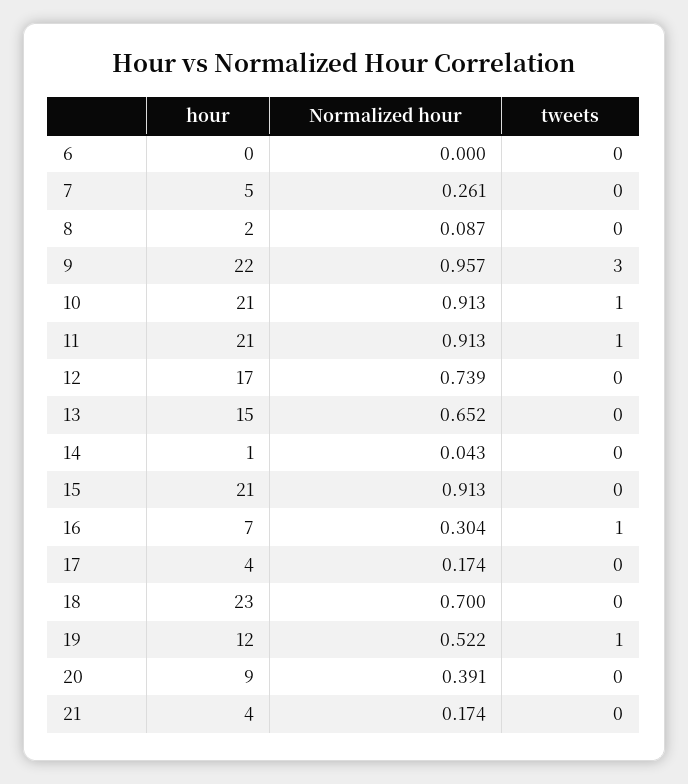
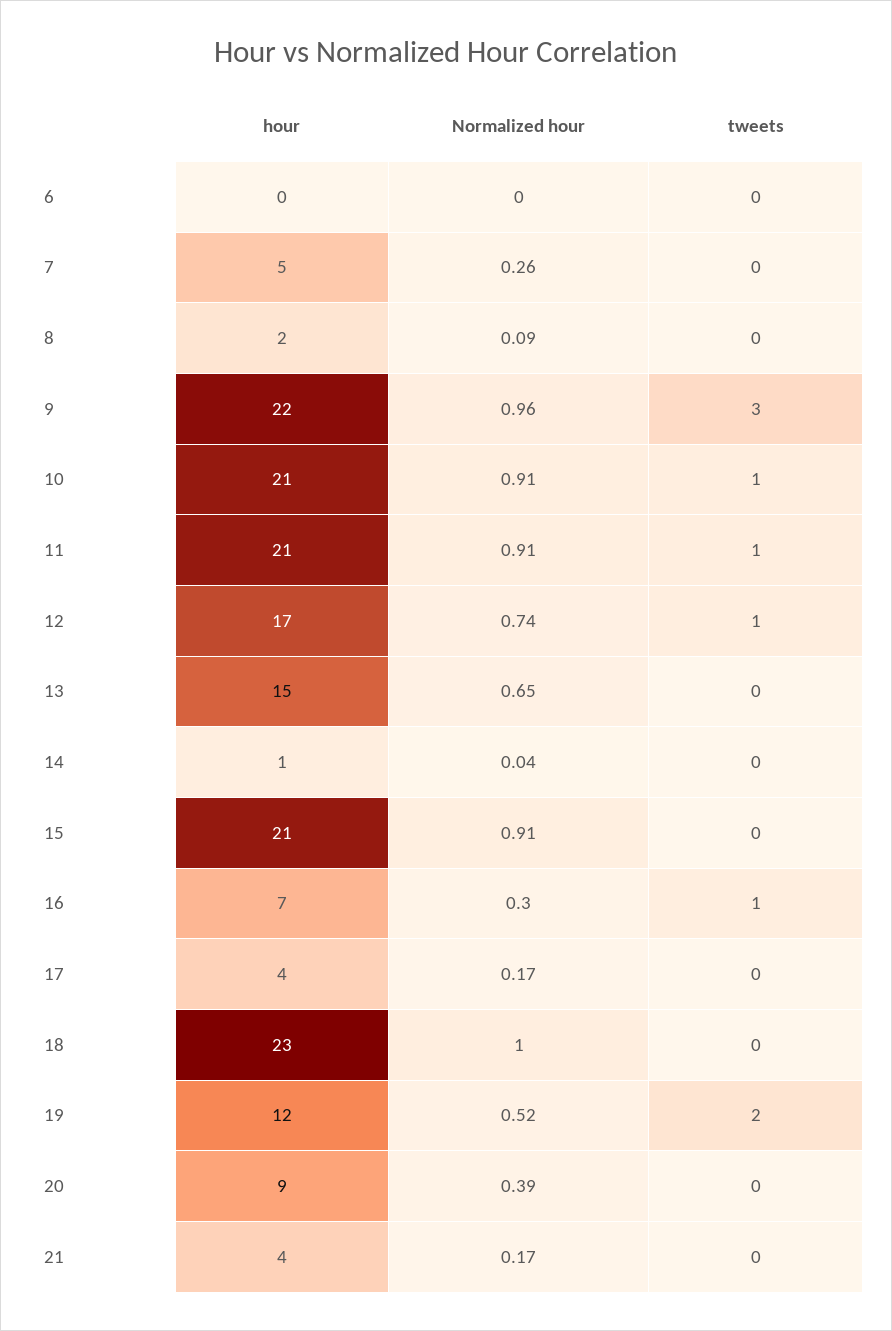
tweets, 12: 0 -> 1
Normalized hour, 18: 0.7 -> 1
tweets, 19: 1 -> 2

